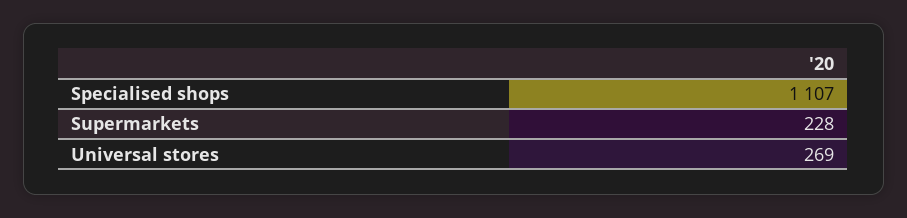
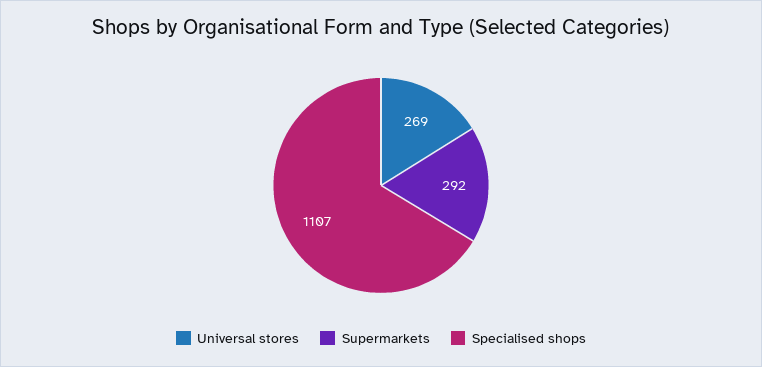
Supermarkets: 228 -> 292

